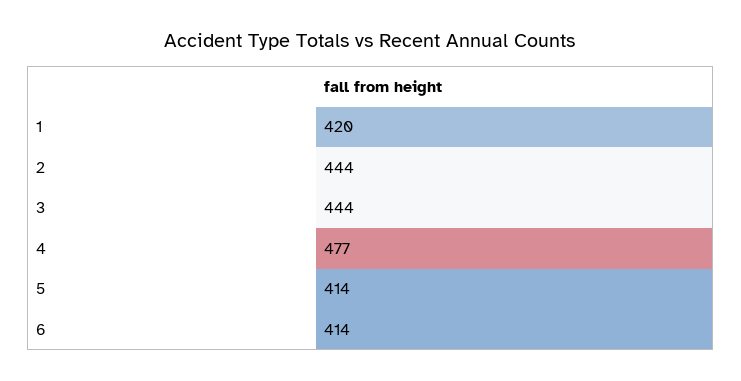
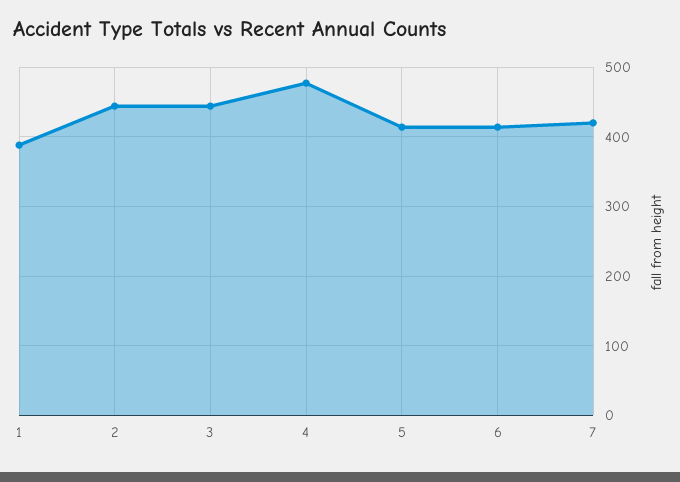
1: 420 -> 390
7: none -> 420

